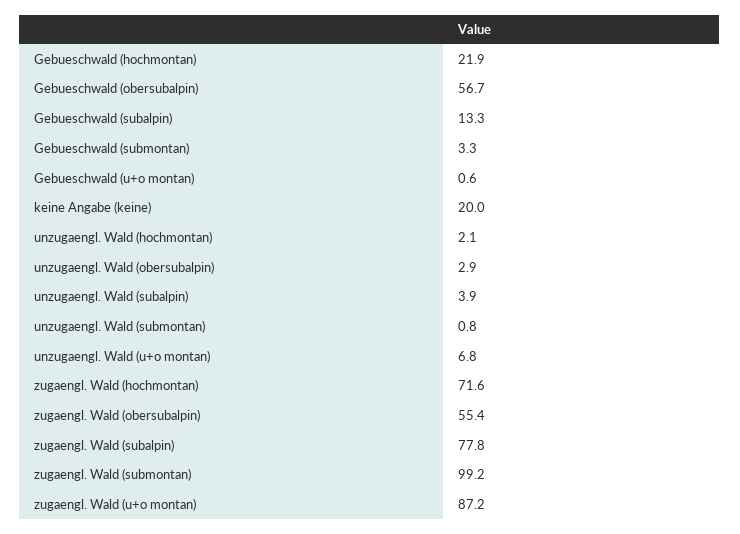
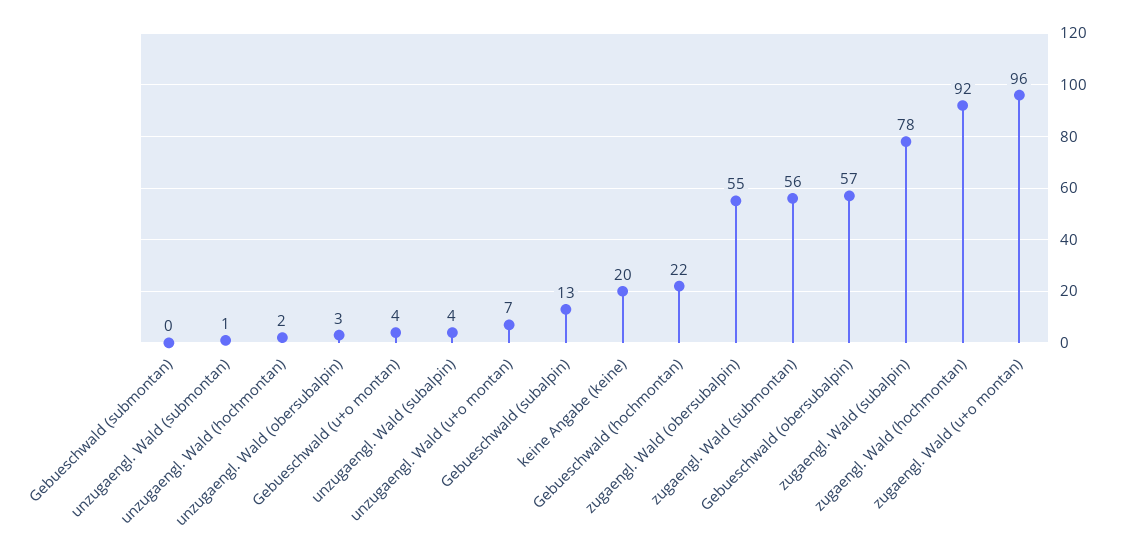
Gebueschwald (submontan): 3.3 -> 0
Gebueschwald (u+o montan): 0.6 -> 4
zugaengl. Wald (hochmontan): 71.6 -> 92
zugaengl. Wald (submontan): 99.2 -> 56
zugaengl. Wald (u+o montan): 87.2 -> 96

